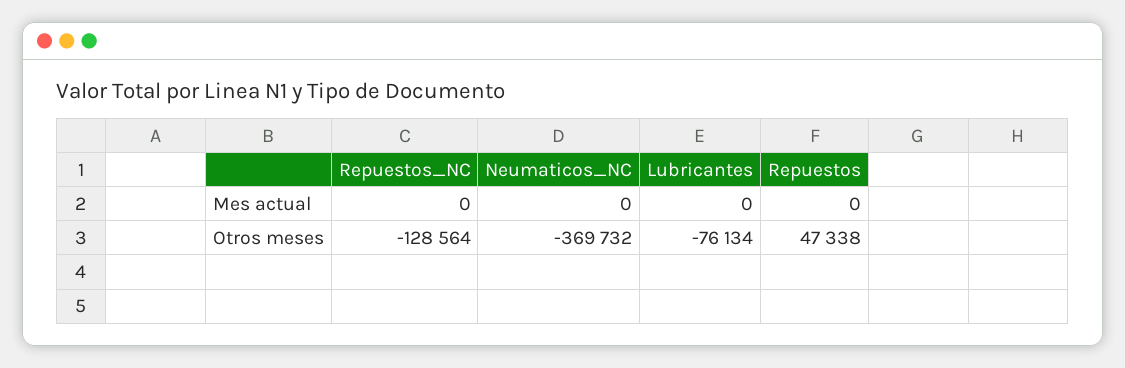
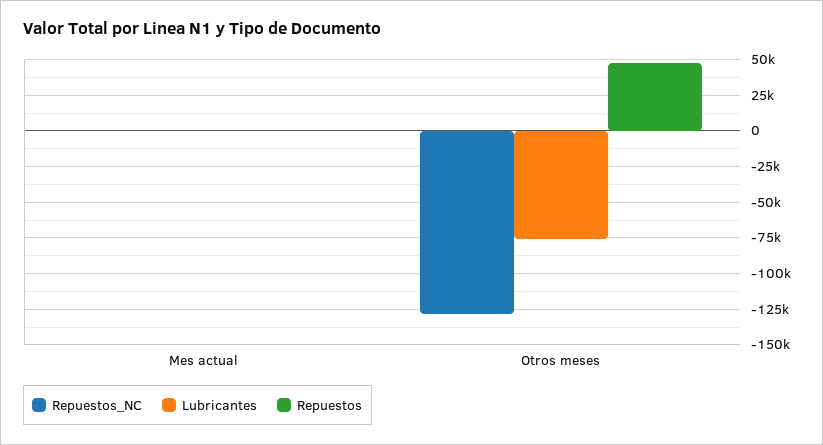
Neumaticos_NC, Mes actual: 0 -> none
Neumaticos_NC, Otros meses: -369732 -> none

